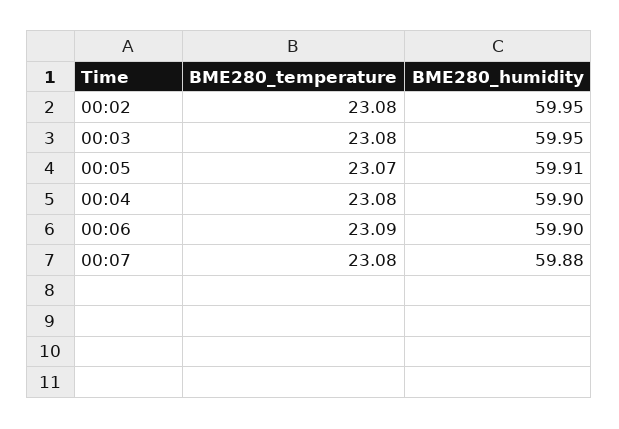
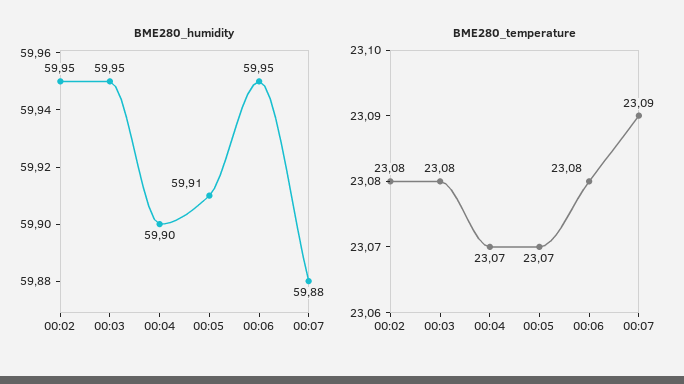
BME280_temperature, 00:04: 23.08 -> 23.07
BME280_temperature, 00:06: 23.09 -> 23.08
BME280_humidity, 00:06: 59.9 -> 59.95
BME280_temperature, 00:07: 23.08 -> 23.09

